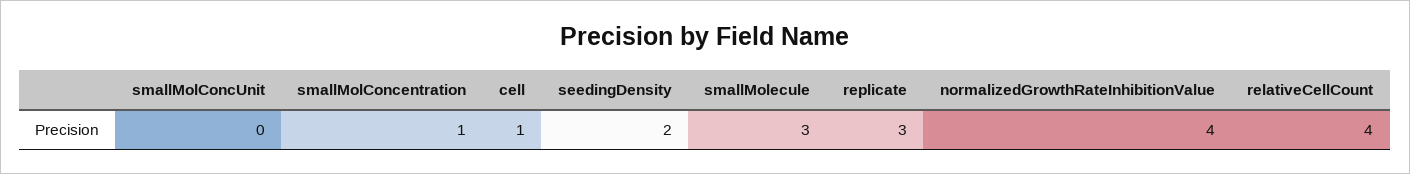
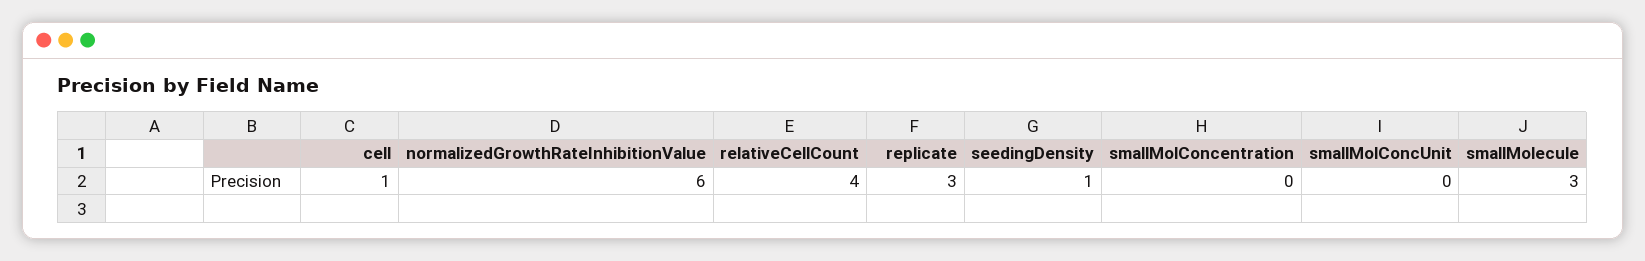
smallMolConcentration: 1 -> 0
seedingDensity: 2 -> 1
normalizedGrowthRateInhibitionValue: 4 -> 6

